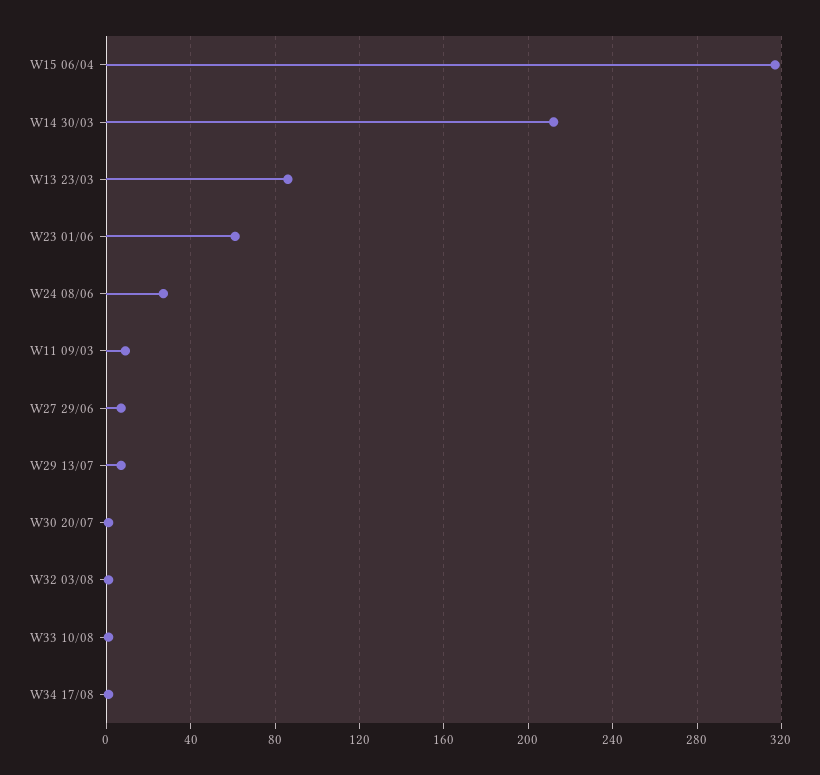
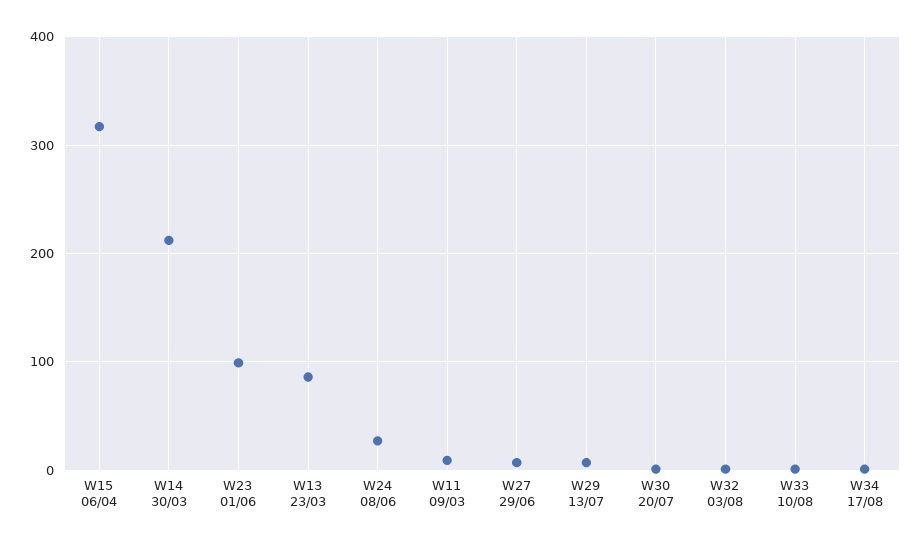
W23 01/06: 60 -> 100

